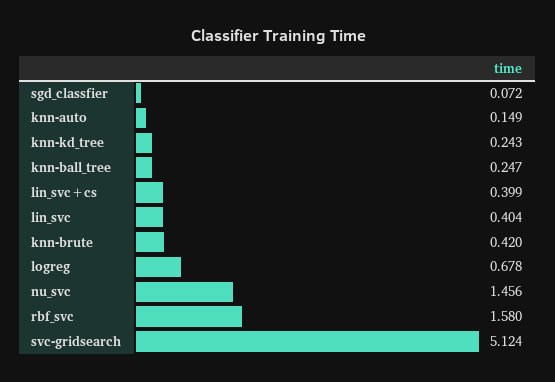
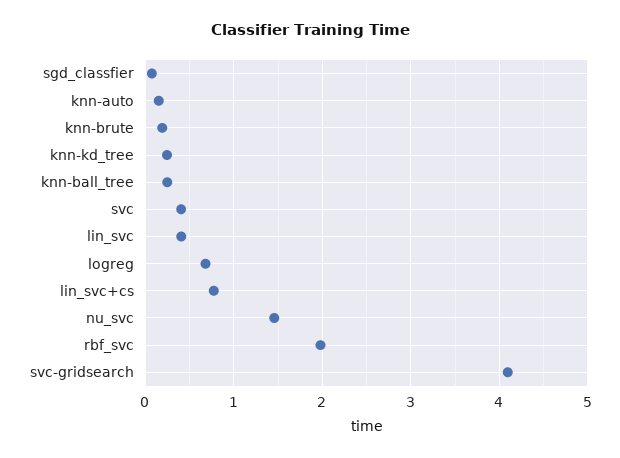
lin_svc+cs: 0.399 -> 0.8
knn-brute: 0.42 -> 0.2
rbf_svc: 1.58 -> 2
svc-gridsearch: 5.124 -> 4.1
svc: none -> 0.4

